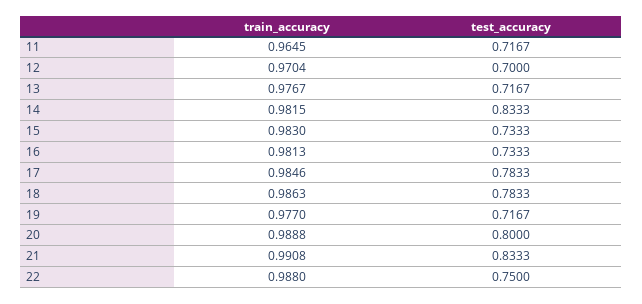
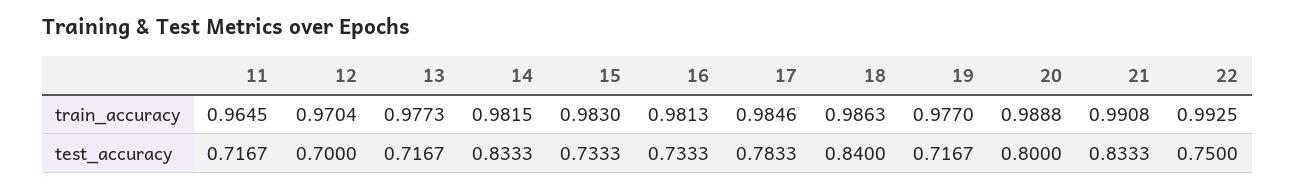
train_accuracy, 13: 0.9767 -> 0.9773
test_accuracy, 18: 0.7833 -> 0.84
train_accuracy, 22: 0.988 -> 0.9925

